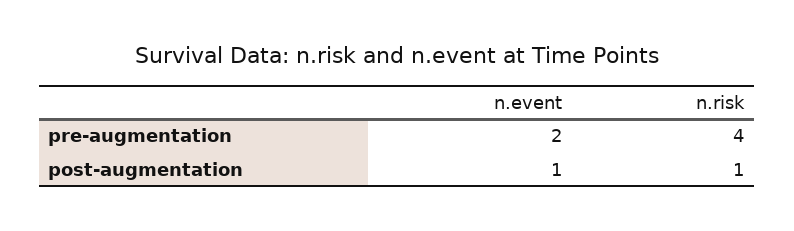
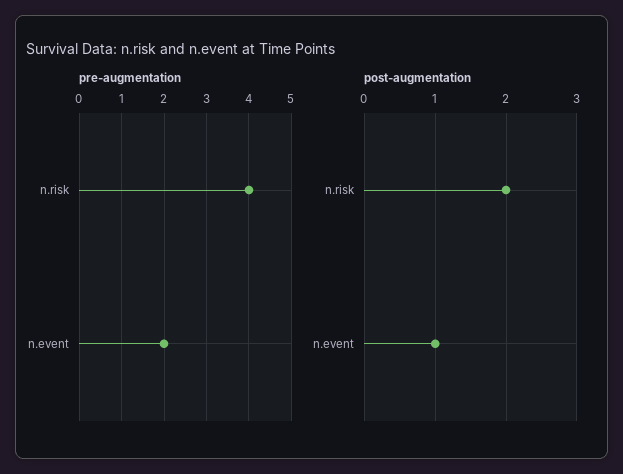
post-augmentation, n.risk: 1 -> 2

